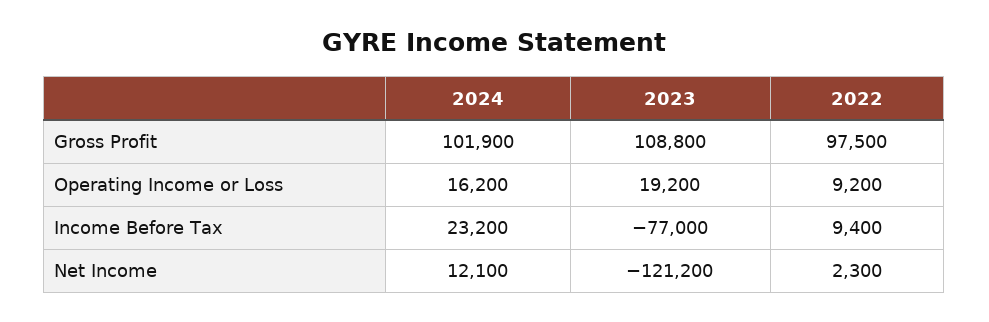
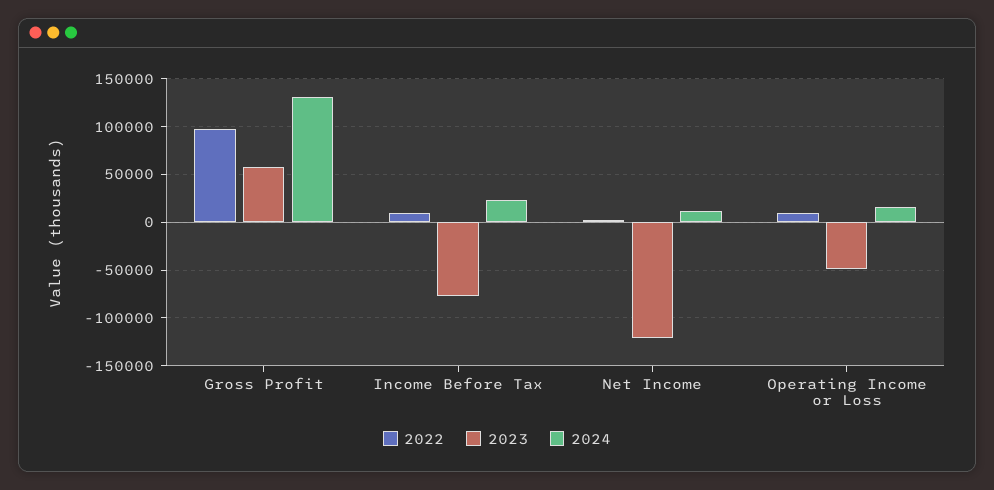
2024, Gross Profit: 101900 -> 130000
2023, Gross Profit: 108800 -> 60000
2023, Operating Income or Loss: 19200 -> -50000

